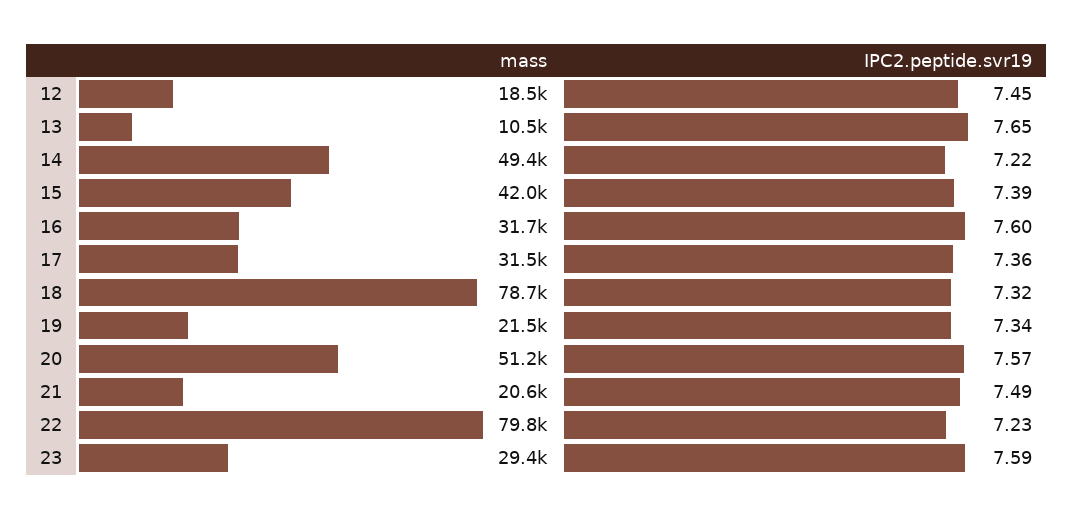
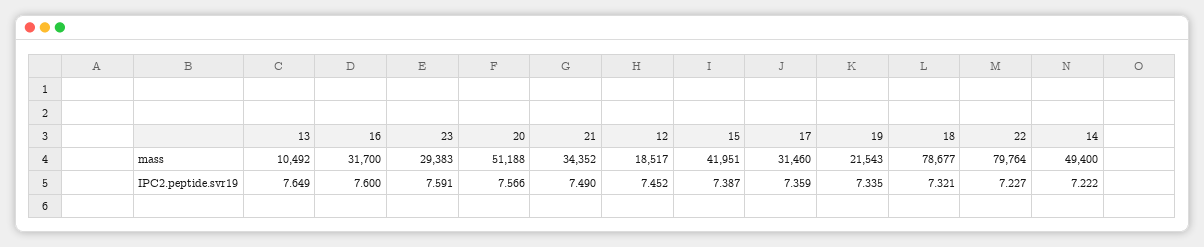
mass, 21: 20600 -> 34352

